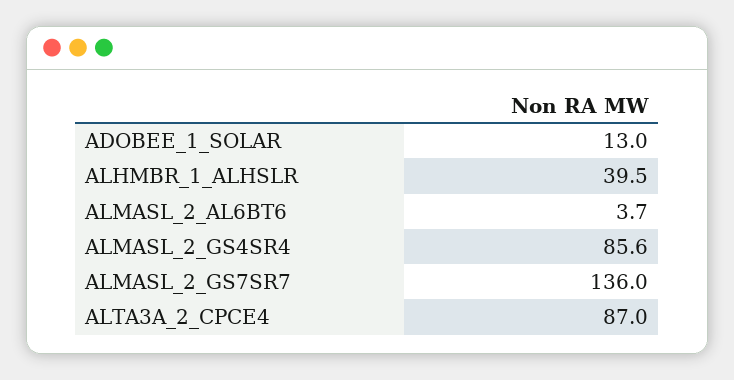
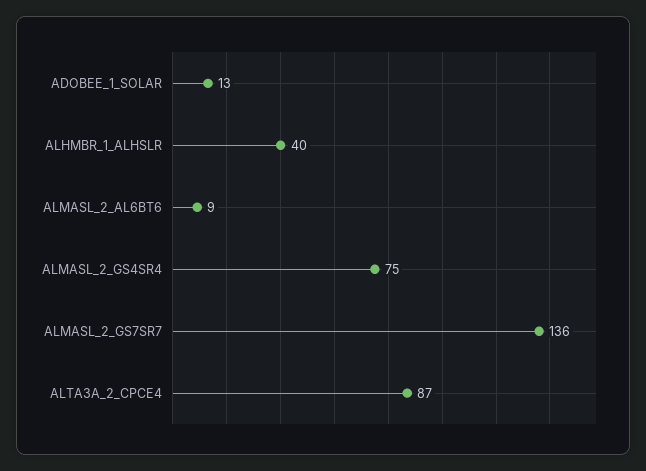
ALMASL_2_AL6BT6: 3.7 -> 9
ALMASL_2_GS4SR4: 85.6 -> 75

